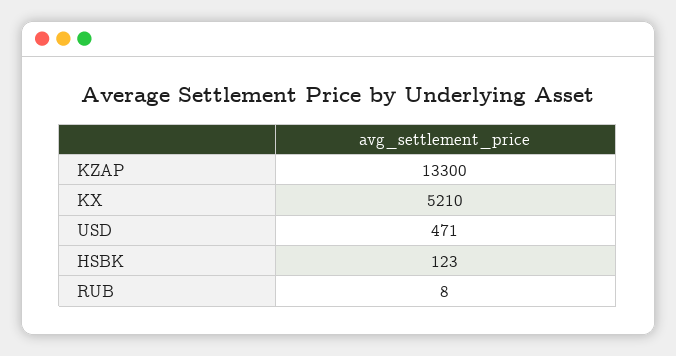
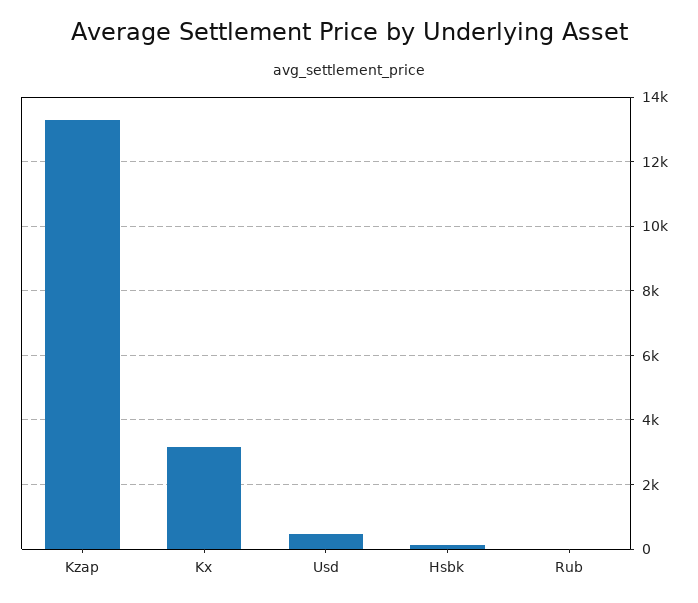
KX: 5210 -> 3200

